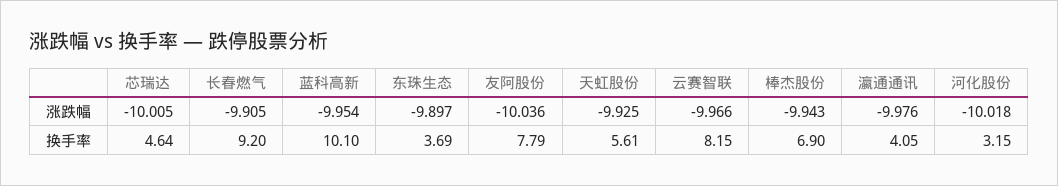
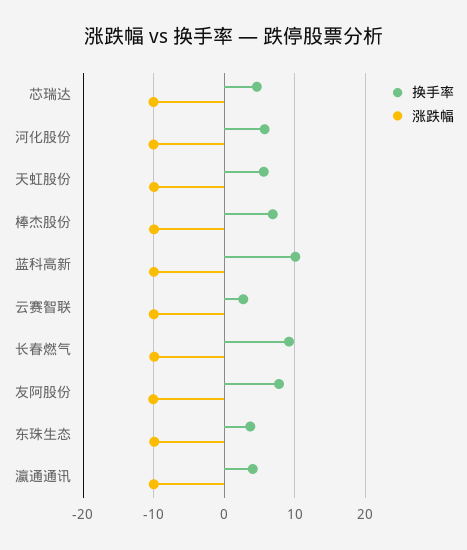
换手率, 云赛智联: 8.15 -> 3
换手率, 河化股份: 3.15 -> 6

